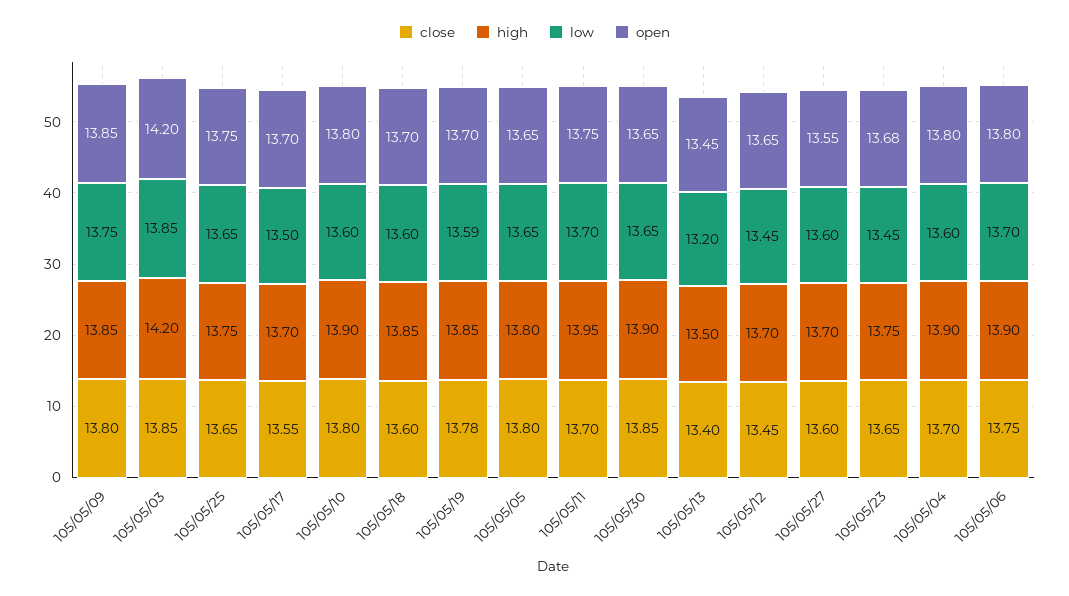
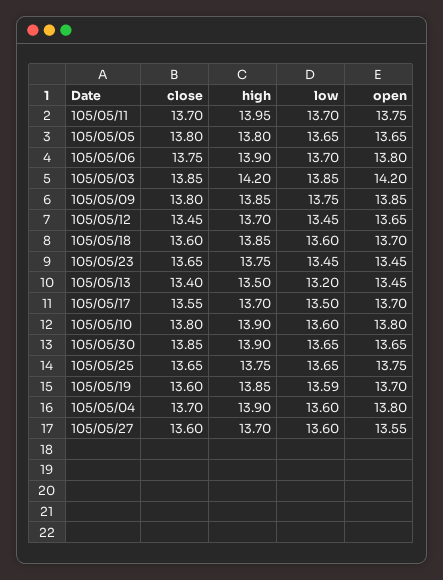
close, 105/05/19: 13.78 -> 13.6
open, 105/05/23: 13.68 -> 13.45

